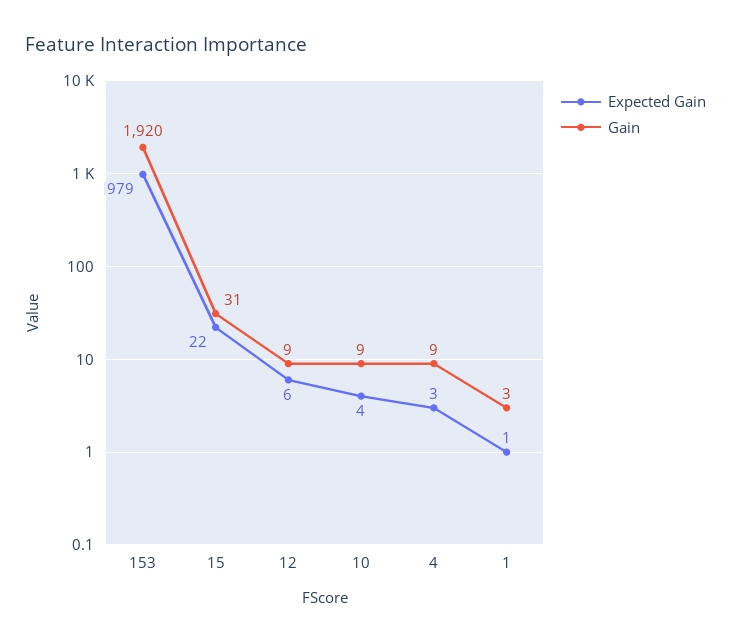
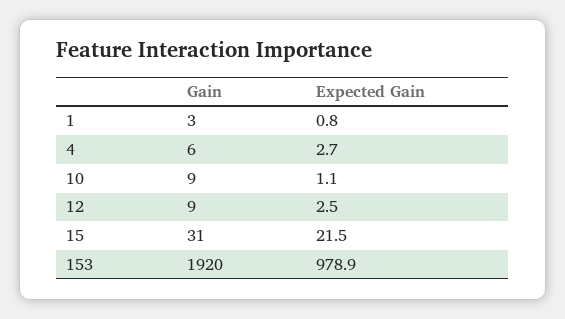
Expected Gain, 12: 6 -> 2.5
Expected Gain, 10: 4 -> 1.1
Gain, 4: 9 -> 6

